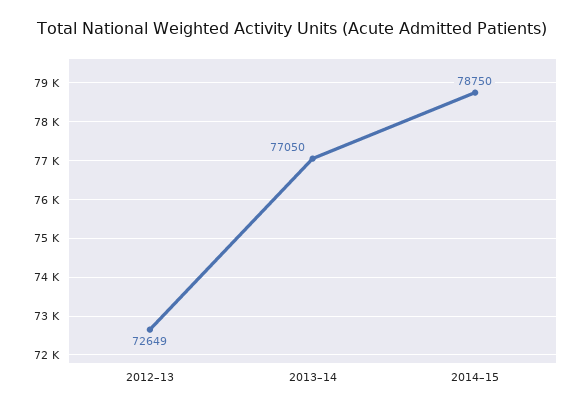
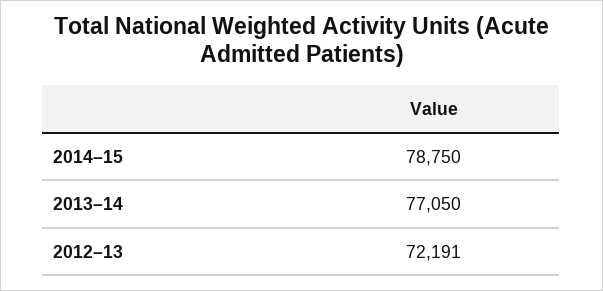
2012–13: 72649 -> 72191

